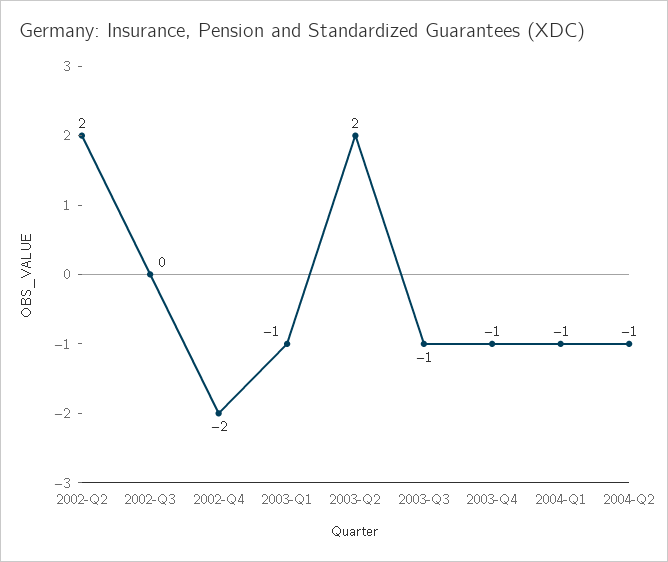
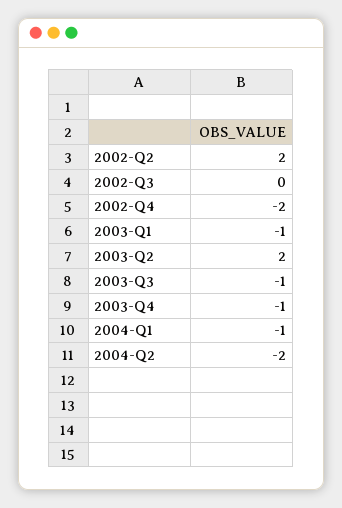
2004-Q2: -1 -> -2

